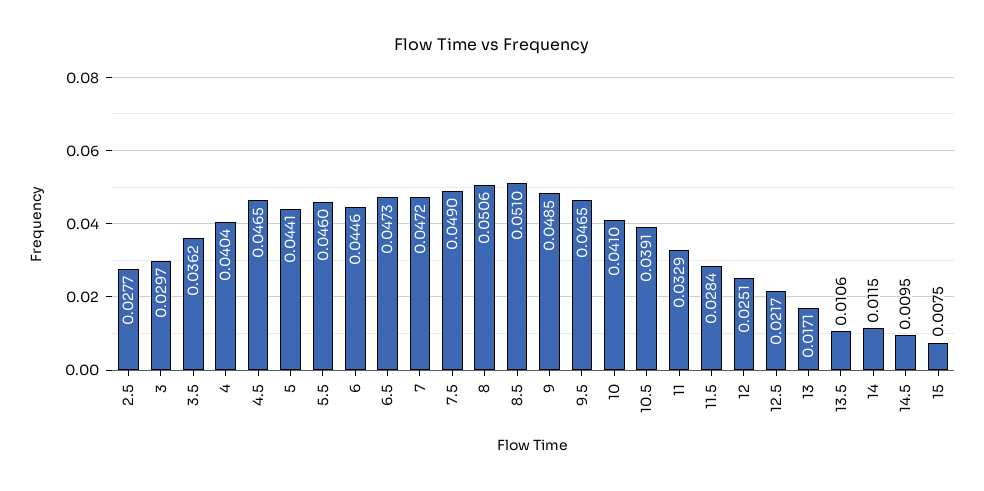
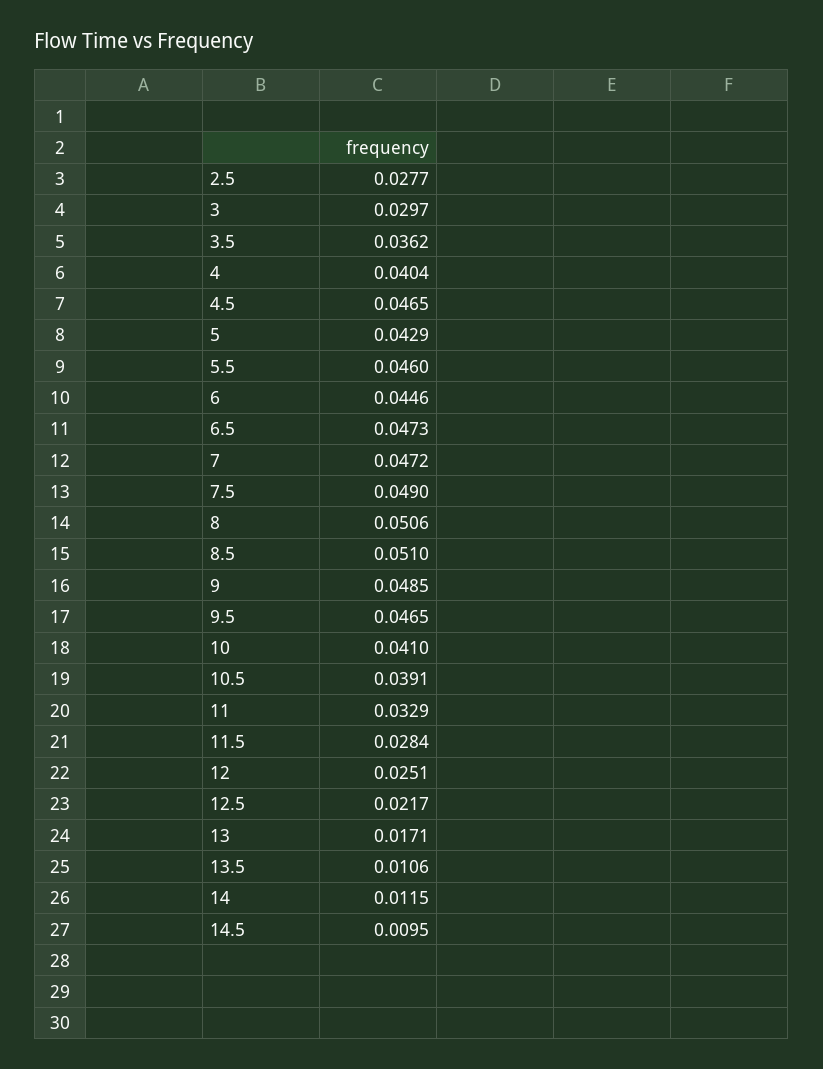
5: 0.0441 -> 0.0429
15: 0.0075 -> none

